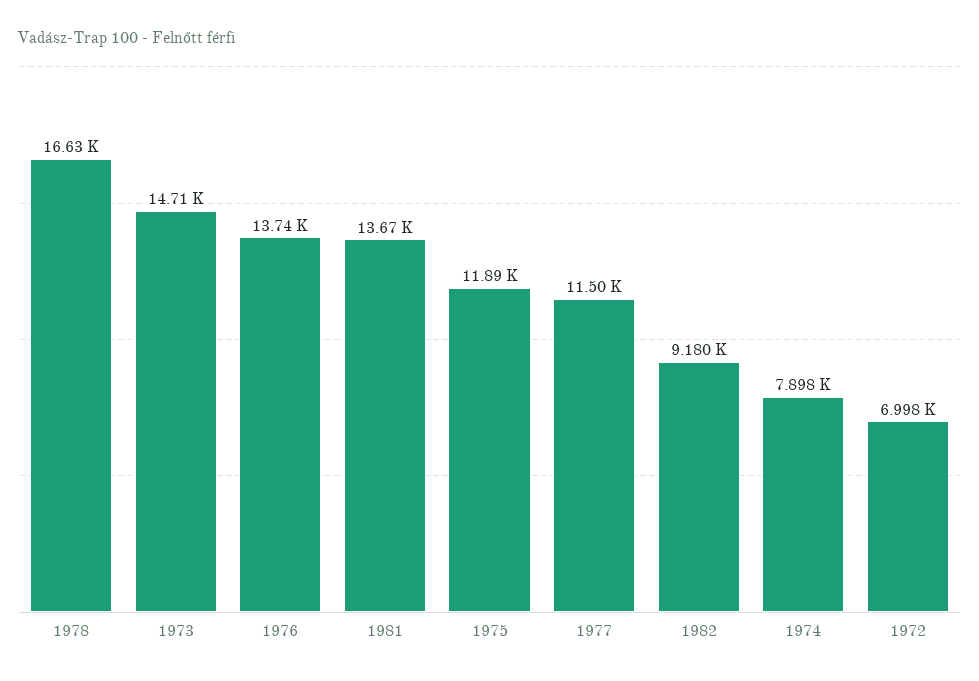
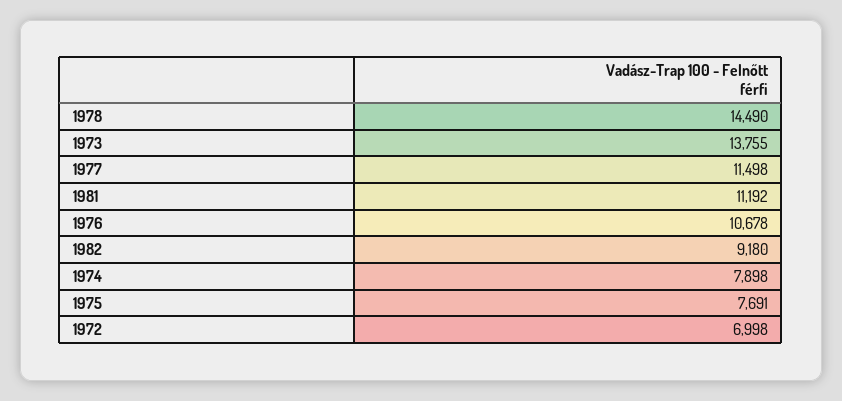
1978: 16630 -> 14490
1973: 14710 -> 13755
1976: 13740 -> 10678
1981: 13670 -> 11192
1975: 11890 -> 7691

